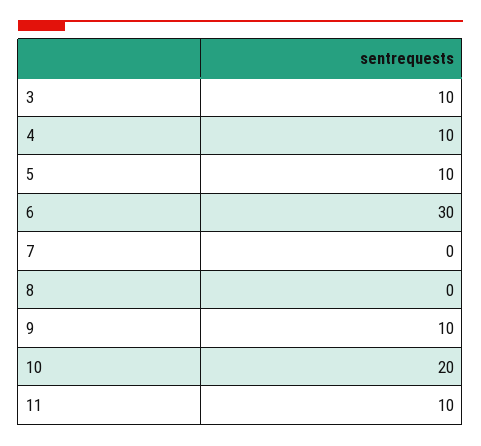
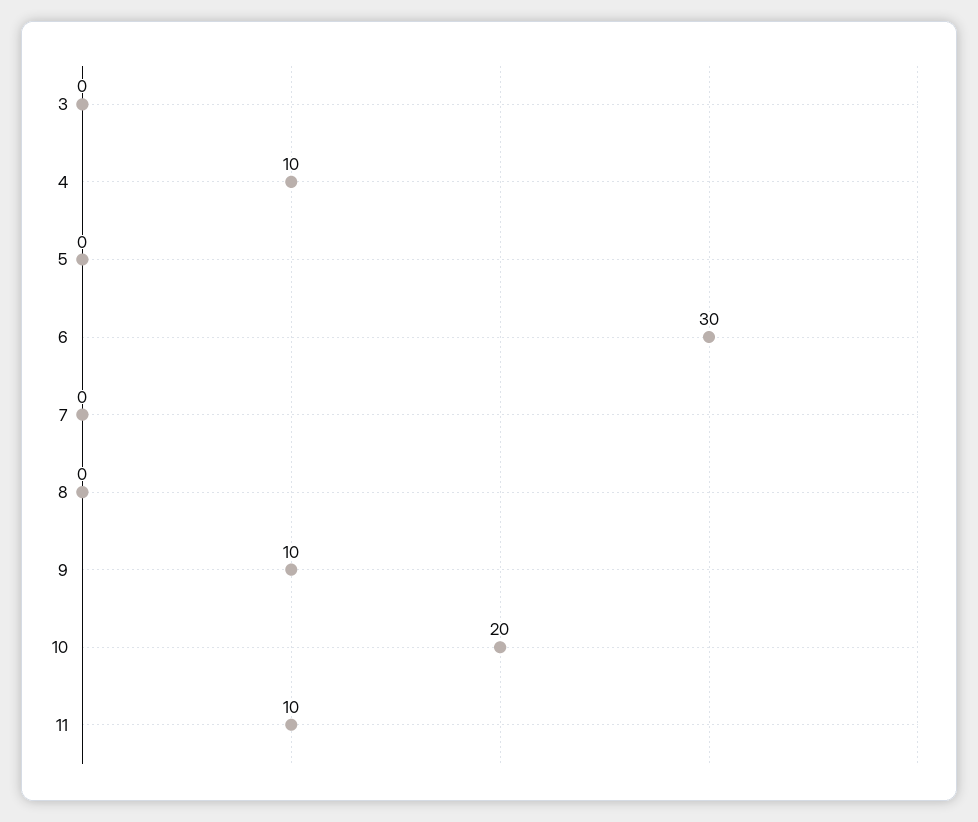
3: 10 -> 0
5: 10 -> 0

